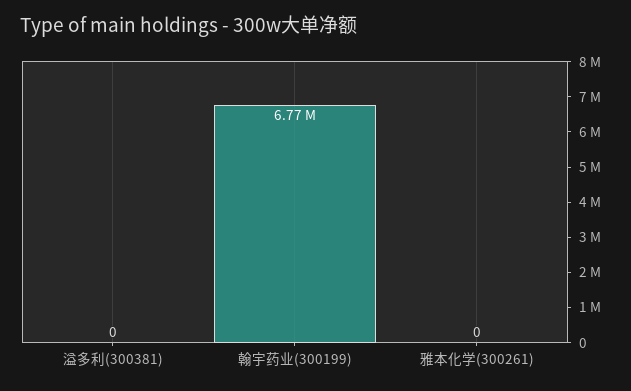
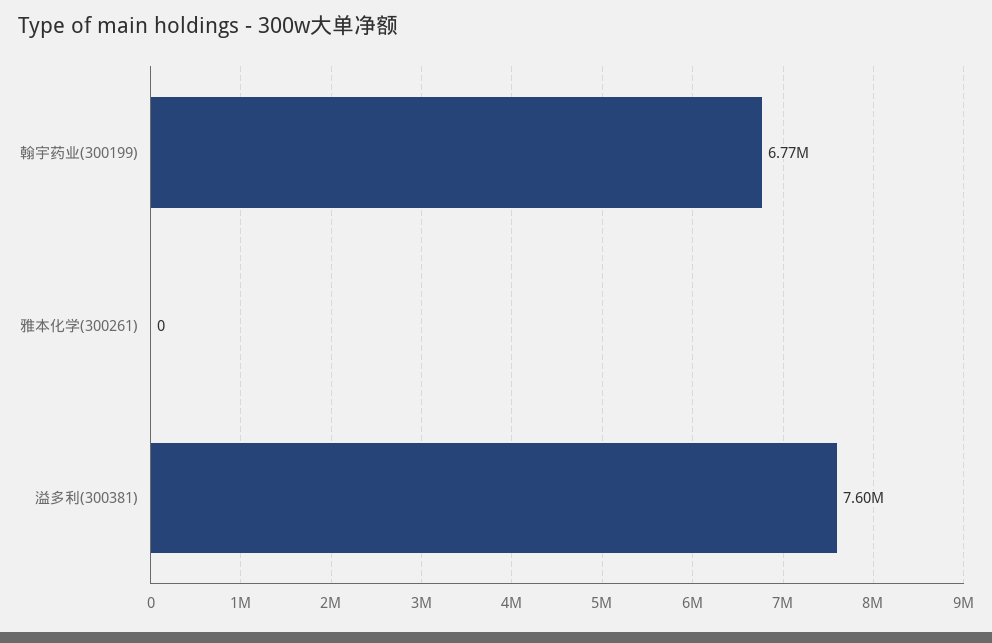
溢多利(300381): 0 -> 7600000

